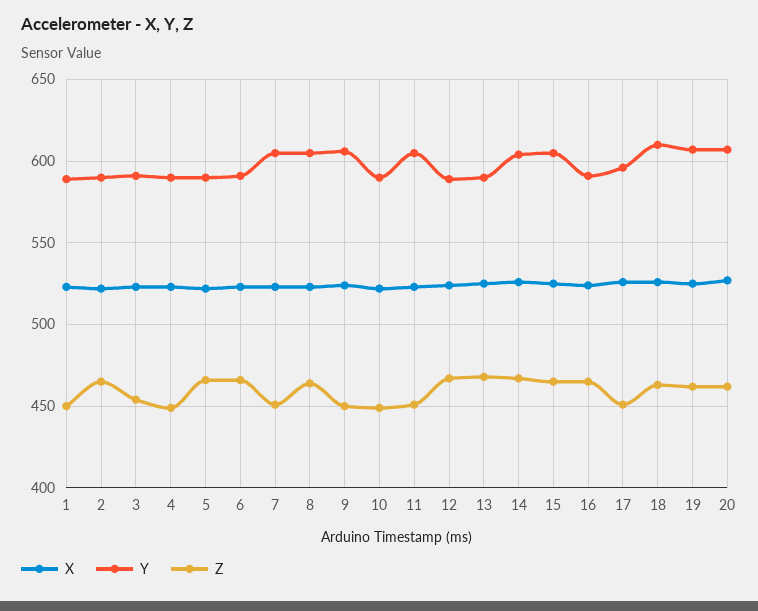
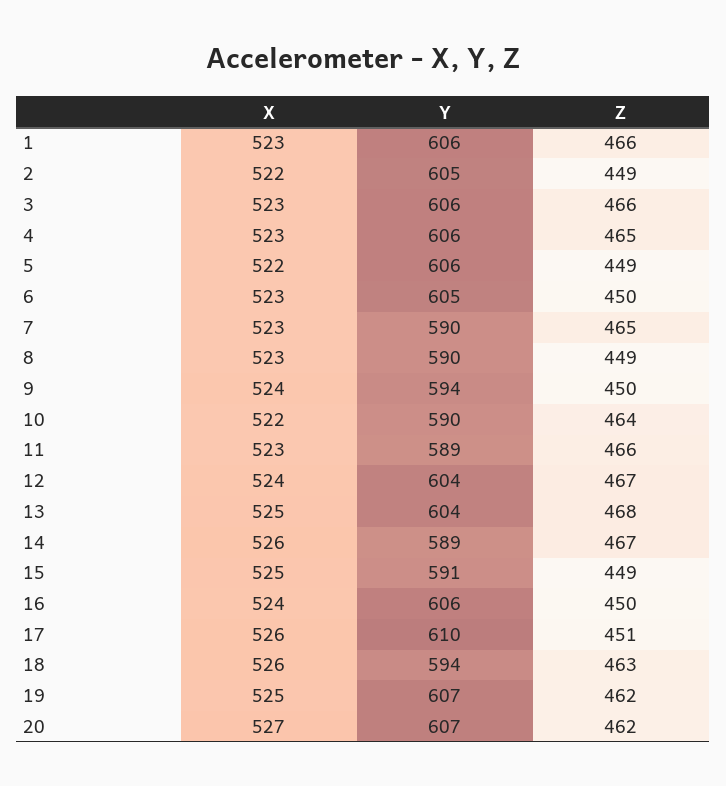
Y, 1: 590 -> 606
Z, 1: 450 -> 466
Y, 2: 590 -> 605
Z, 2: 465 -> 449
Y, 3: 590 -> 606
Z, 3: 455 -> 466
Y, 4: 590 -> 606
Z, 4: 450 -> 465
Y, 5: 590 -> 606
Z, 5: 465 -> 449
Y, 6: 590 -> 605
Z, 6: 465 -> 450
Y, 7: 605 -> 590
Z, 7: 450 -> 465
Y, 8: 605 -> 590
Z, 8: 465 -> 449
Y, 9: 605 -> 594
Z, 10: 450 -> 464
Y, 11: 605 -> 589
Z, 11: 450 -> 466
Y, 12: 590 -> 604
Y, 13: 590 -> 604
Y, 14: 605 -> 589
Y, 15: 605 -> 591
Z, 15: 465 -> 449
Y, 16: 590 -> 606
Z, 16: 465 -> 450
Y, 17: 595 -> 610
Y, 18: 610 -> 594

